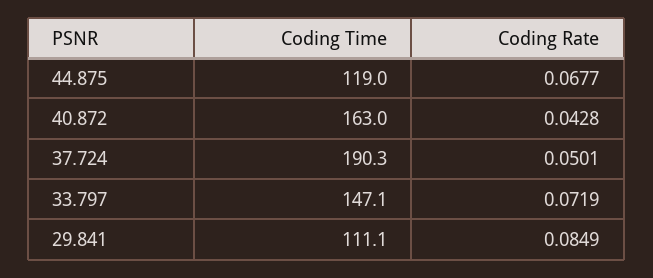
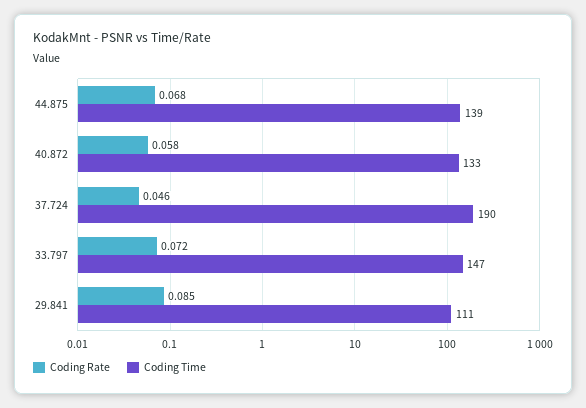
Coding Time, 44.875: 119 -> 139
Coding Time, 40.872: 163 -> 133
Coding Rate, 40.872: 0.0428 -> 0.058
Coding Rate, 37.724: 0.0501 -> 0.046

